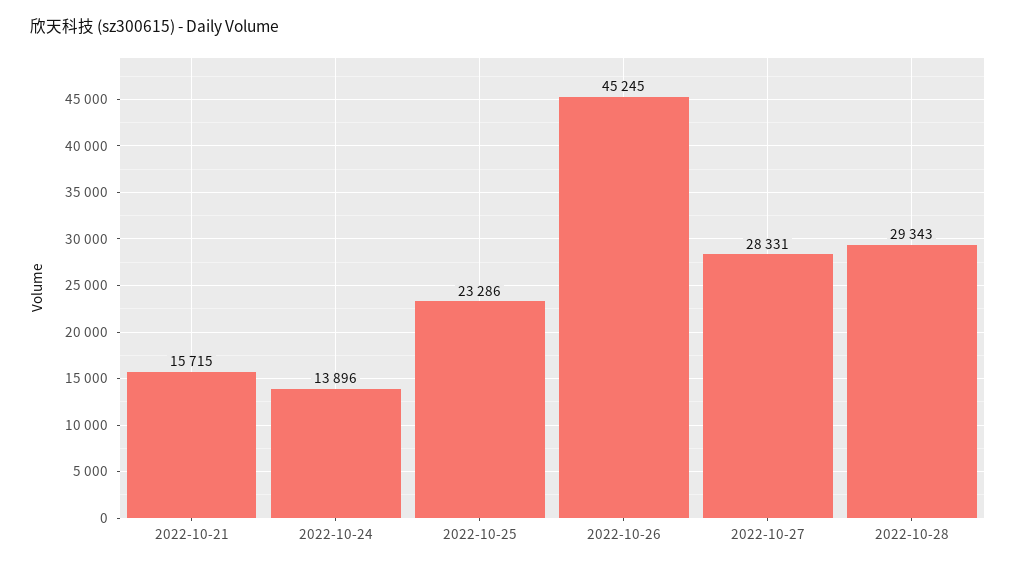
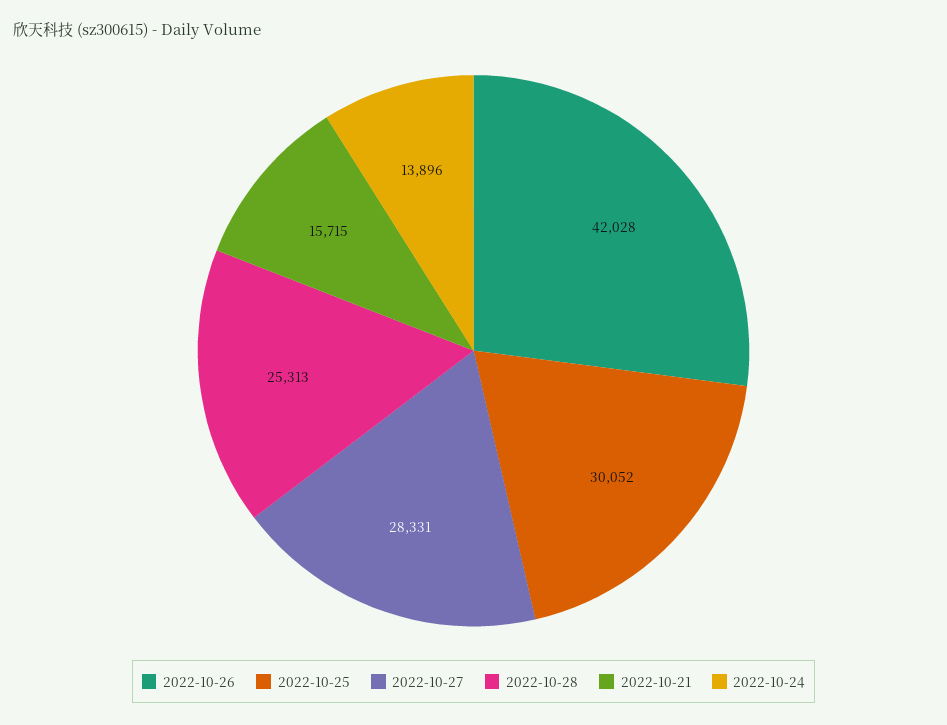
2022-10-25: 23286 -> 30052
2022-10-26: 45245 -> 42028
2022-10-28: 29343 -> 25313

